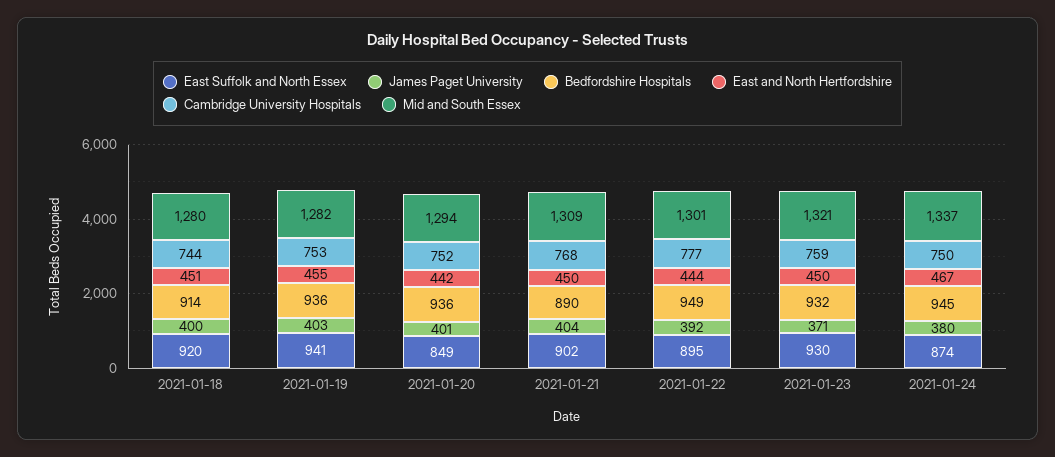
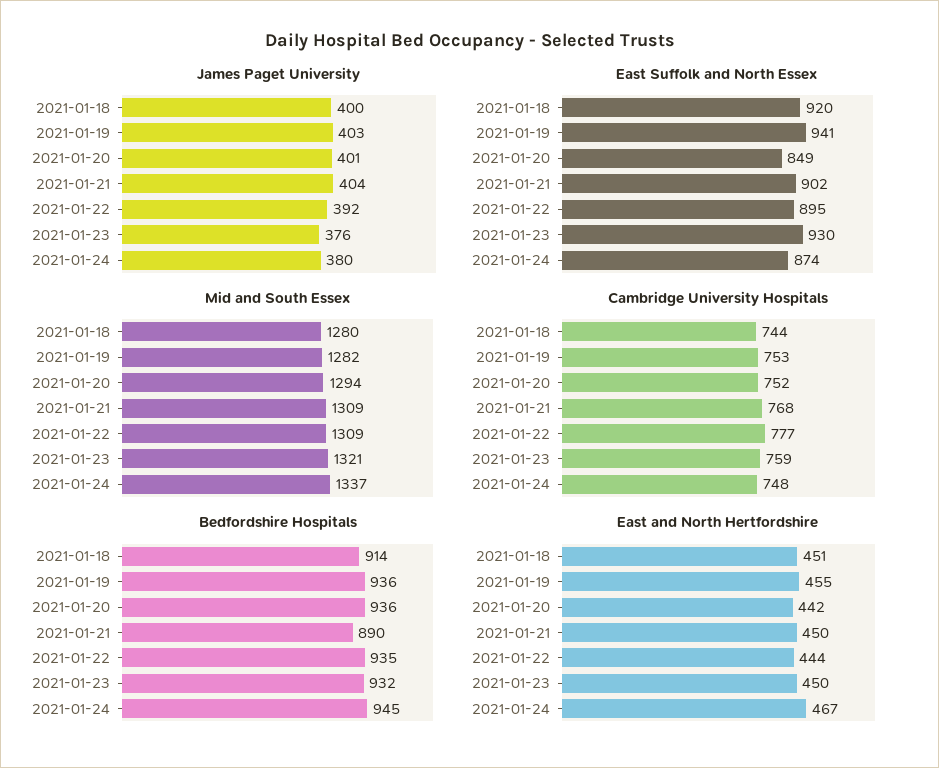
Bedfordshire Hospitals, 2021-01-22: 949 -> 935
Mid and South Essex, 2021-01-22: 1301 -> 1309
James Paget University, 2021-01-23: 371 -> 376
Cambridge University Hospitals, 2021-01-24: 750 -> 748

